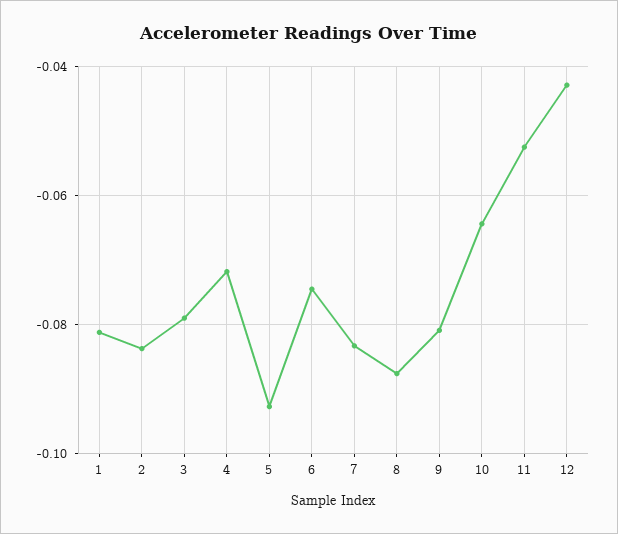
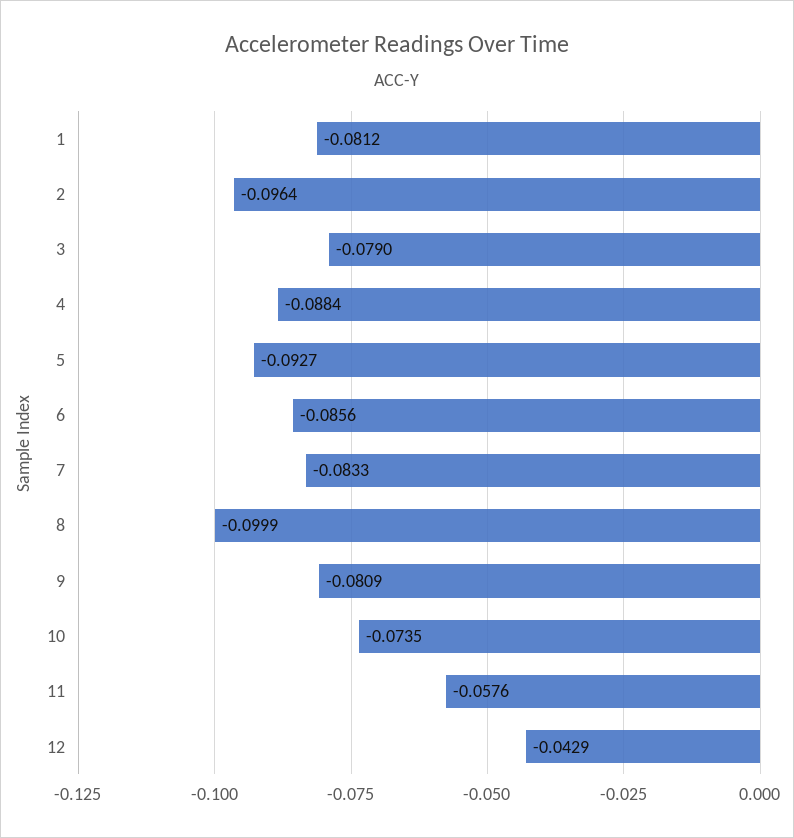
2: -0.084 -> -0.0964
4: -0.072 -> -0.0884
6: -0.074 -> -0.0856
8: -0.088 -> -0.0999
10: -0.064 -> -0.0735
11: -0.052 -> -0.0576

